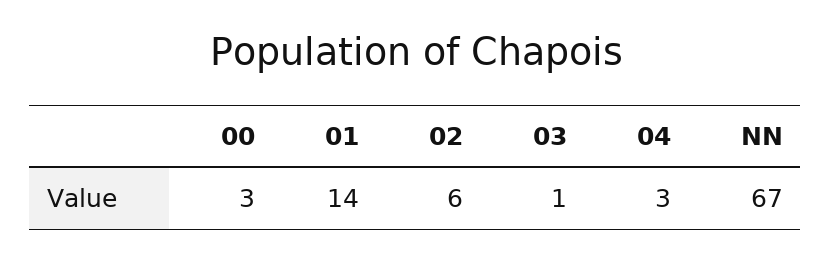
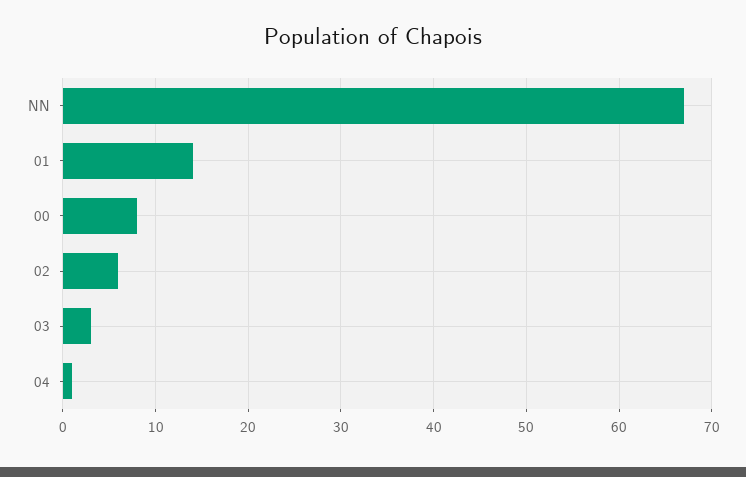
00: 3 -> 8
03: 1 -> 3
04: 3 -> 1

